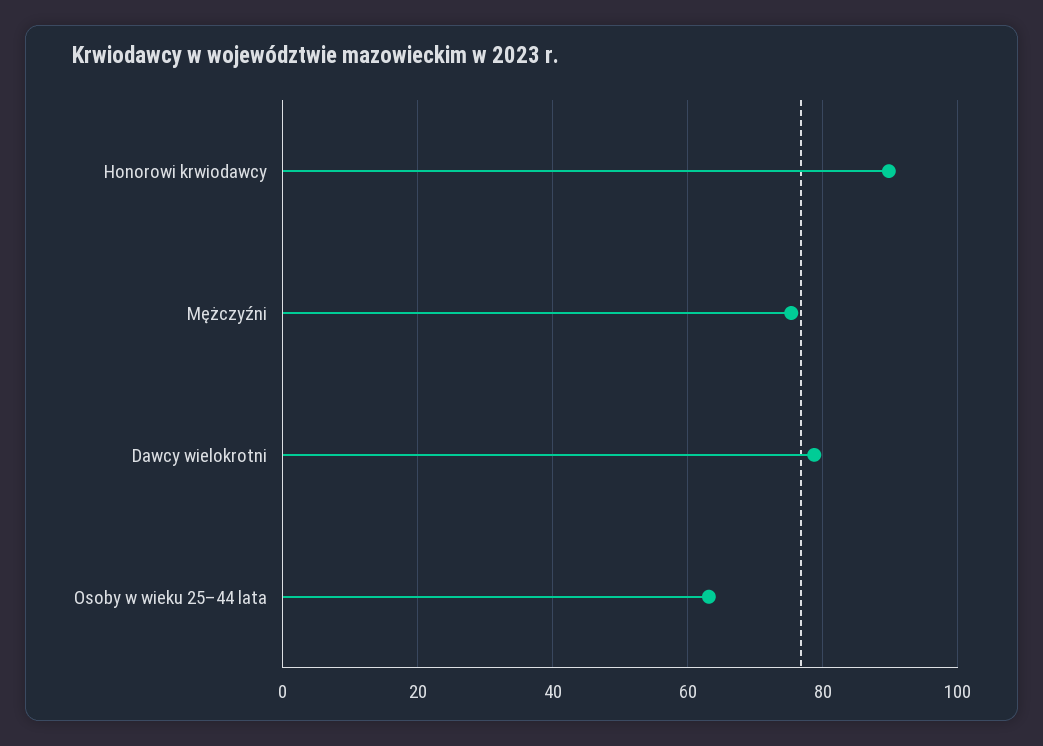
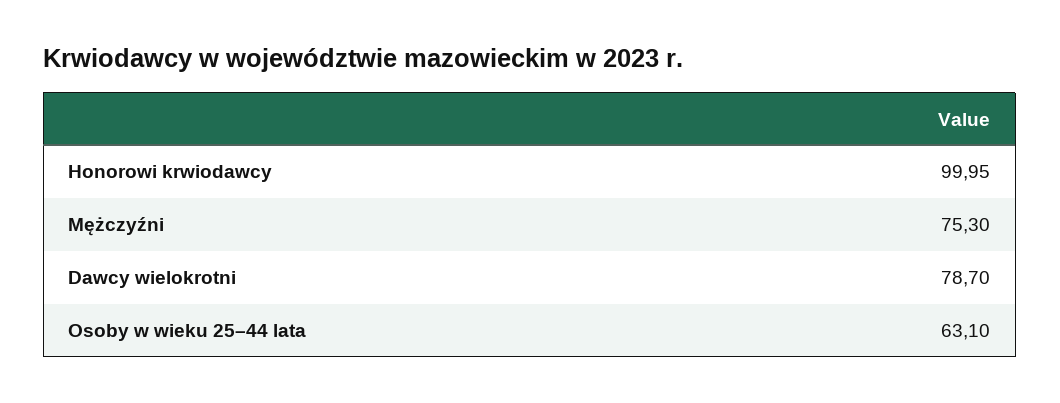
Honorowi krwiodawcy: 90 -> 99.95

